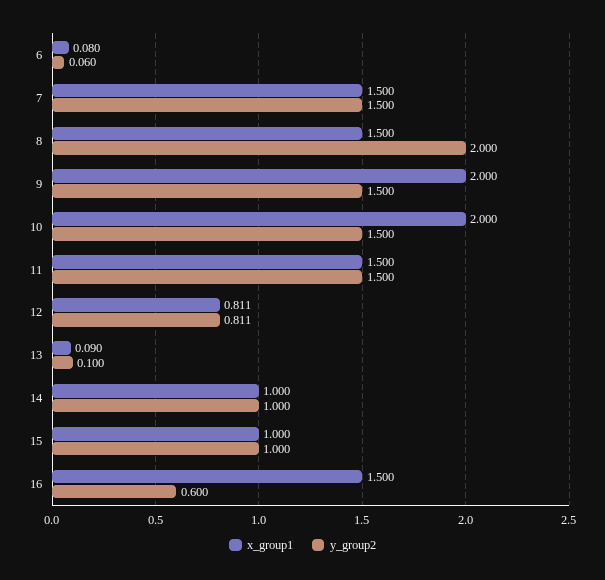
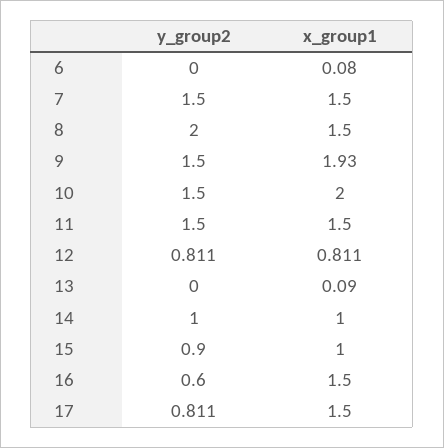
y_group2, 6: 0.06 -> 0
x_group1, 9: 2 -> 1.93
y_group2, 13: 0.1 -> 0
y_group2, 15: 1 -> 0.9
y_group2, 17: none -> 0.811
x_group1, 17: none -> 1.5

